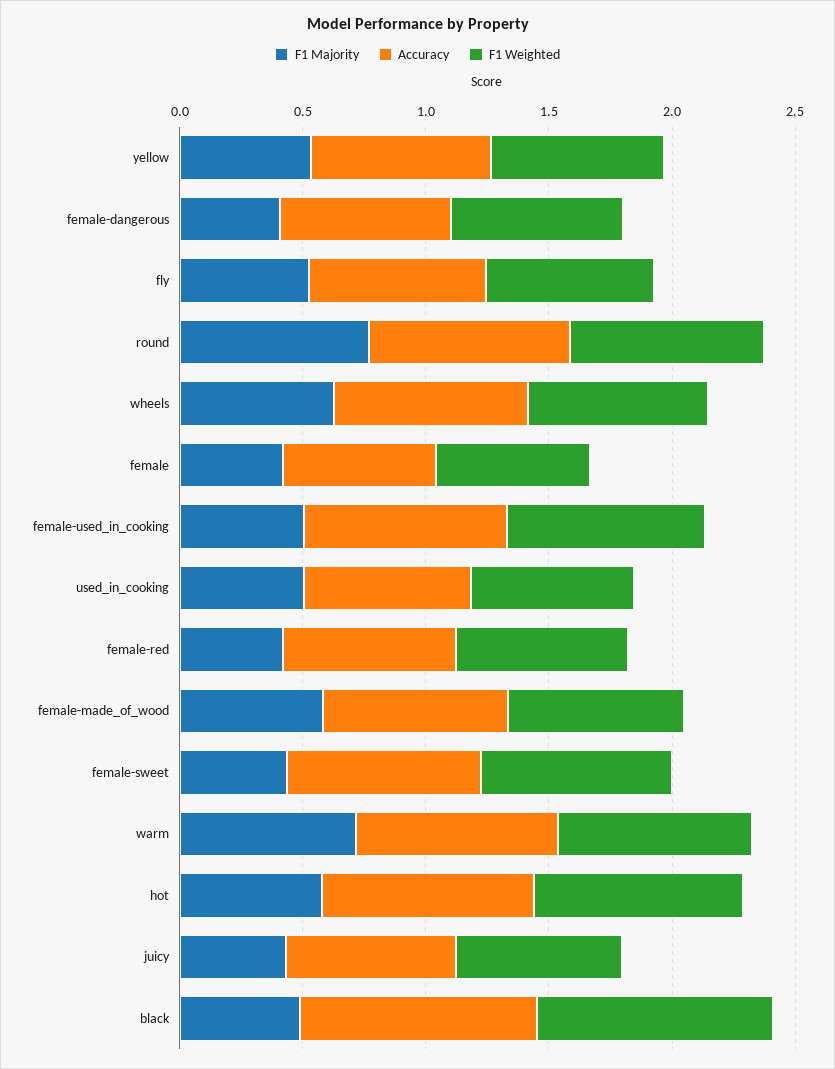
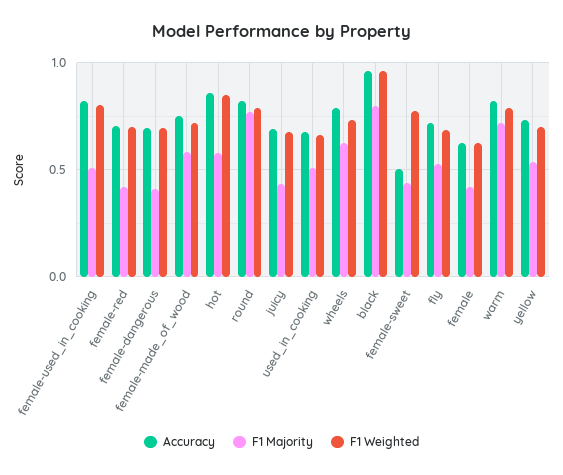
Accuracy, female-sweet: 0.8 -> 0.5
F1 Majority, black: 0.5 -> 0.8

